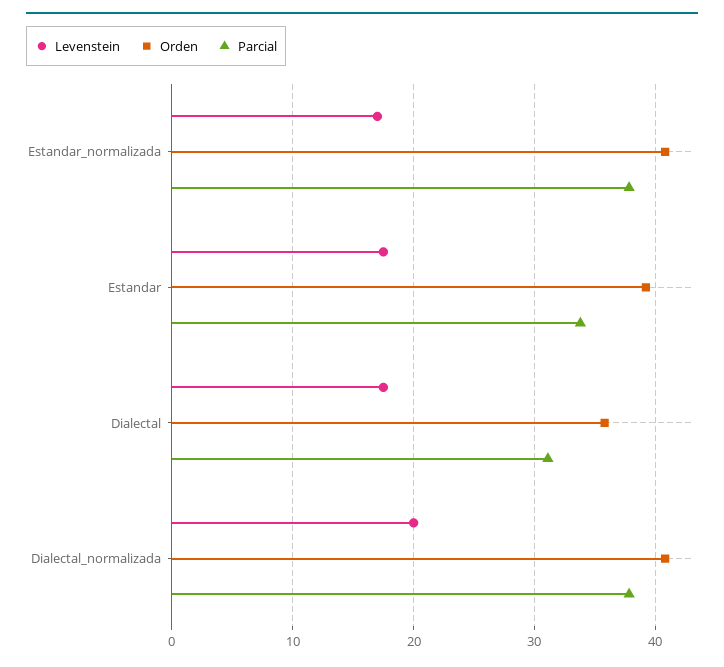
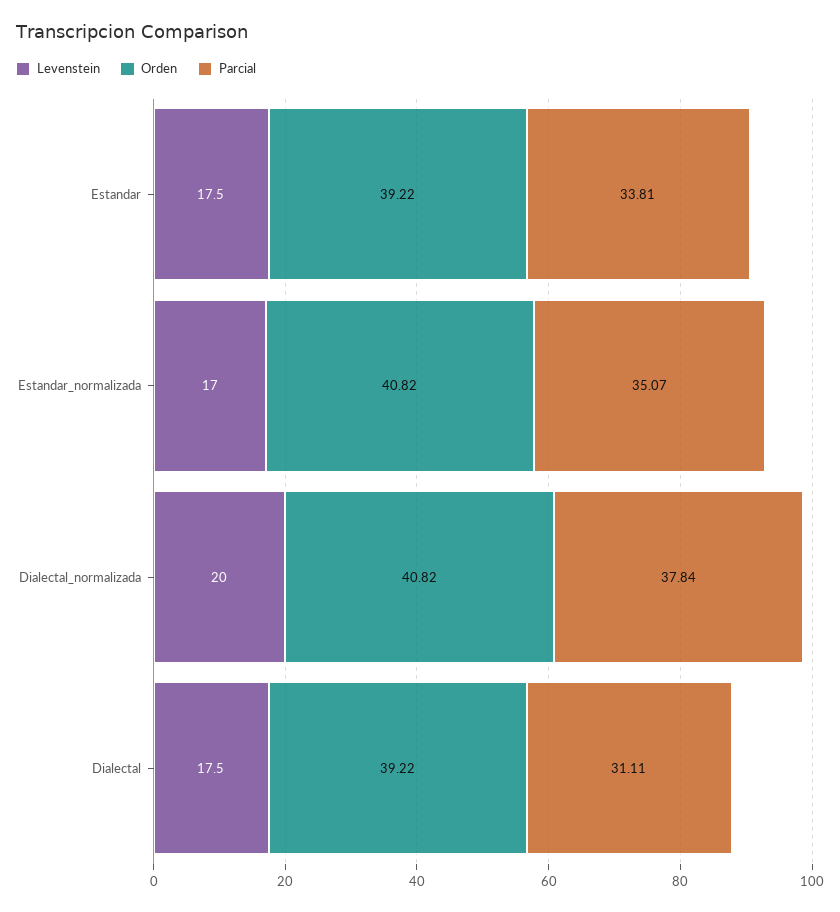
Parcial, Estandar_normalizada: 38 -> 35.07
Orden, Dialectal: 36 -> 39.22

